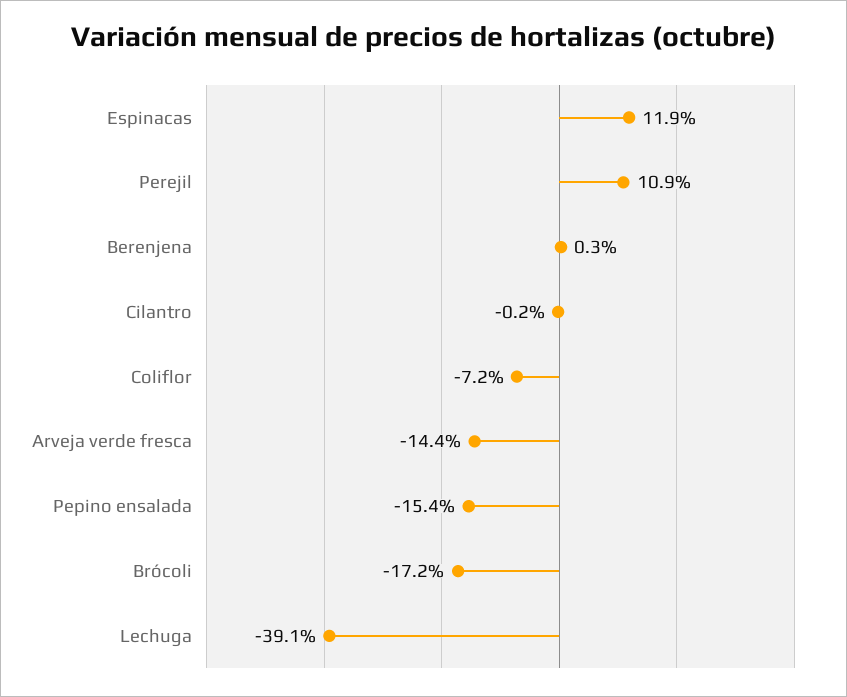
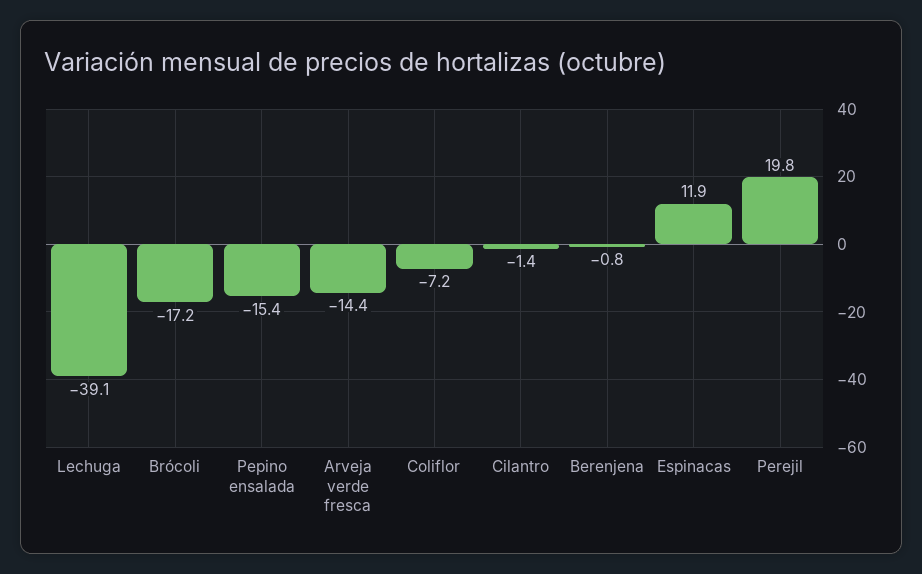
Perejil: 10.9 -> 19.8
Berenjena: 0.3 -> -0.8
Cilantro: -0.2 -> -1.4

